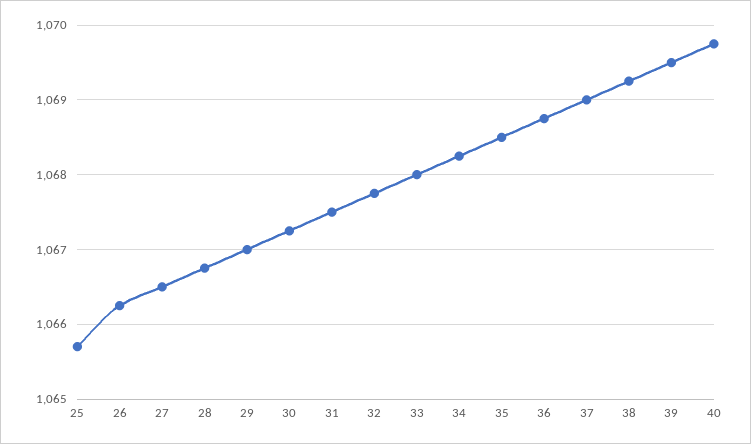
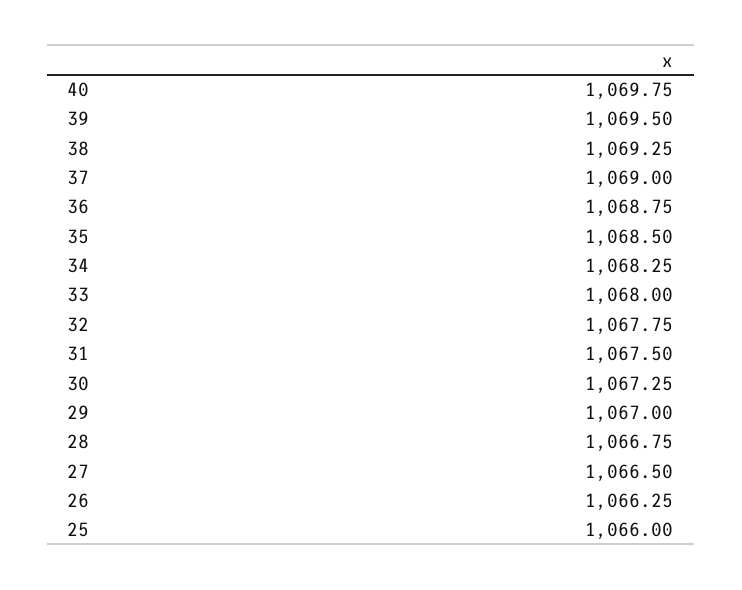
25: 1065.7 -> 1066

